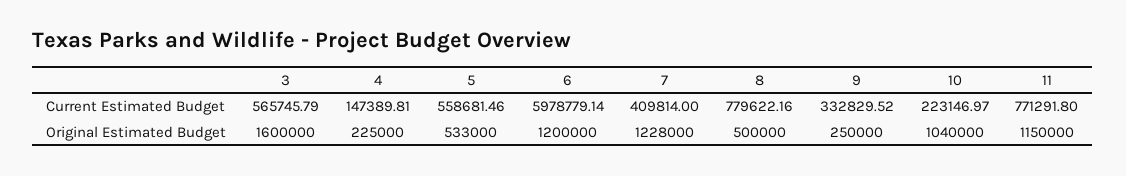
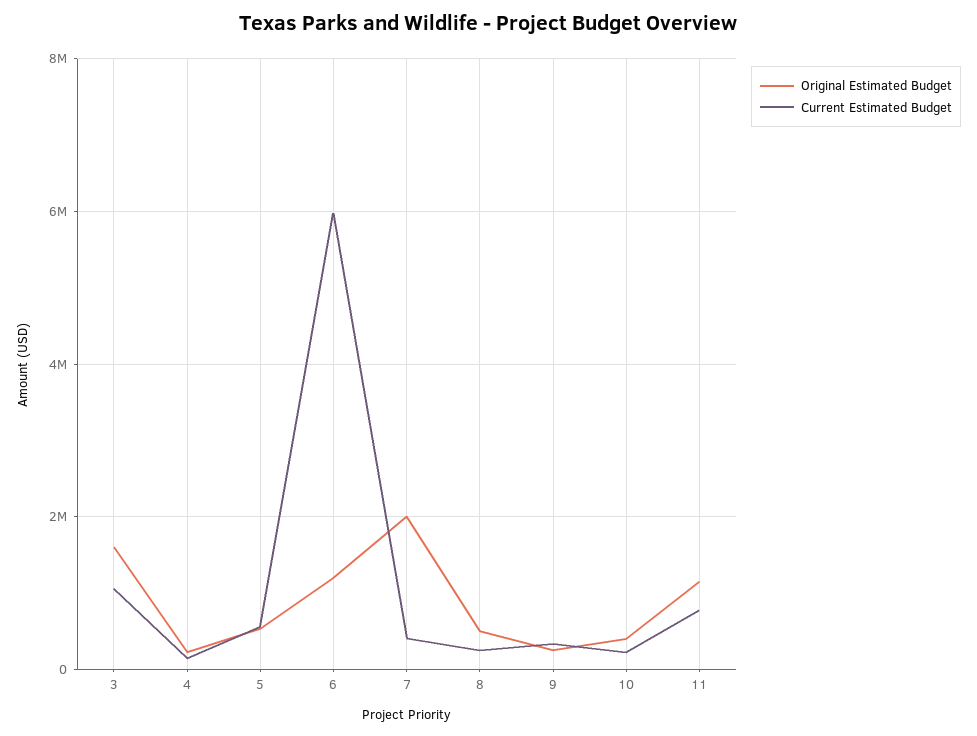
Current Estimated Budget, 3: 565745.79 -> 1000000
Current Estimated Budget, 8: 779622.16 -> 200000
Original Estimated Budget, 7: 1228000 -> 2000000
Original Estimated Budget, 10: 1040000 -> 400000

